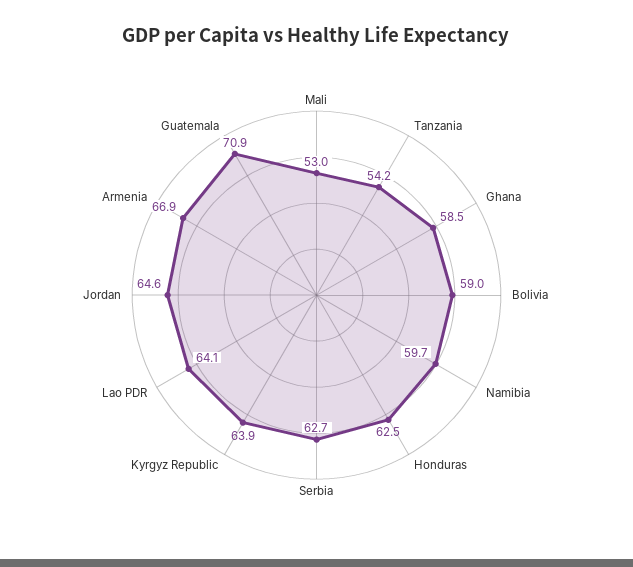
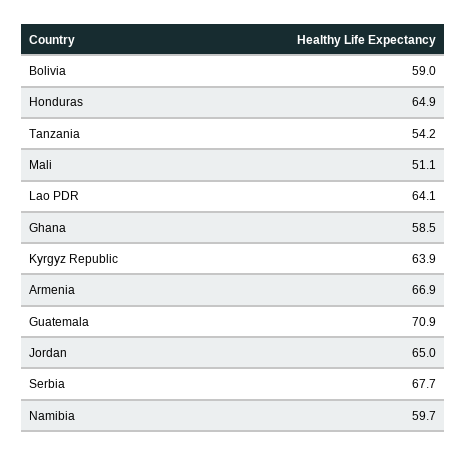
Mali: 53 -> 51.1
Honduras: 62.5 -> 64.9
Serbia: 62.7 -> 67.7
Jordan: 64.6 -> 65

